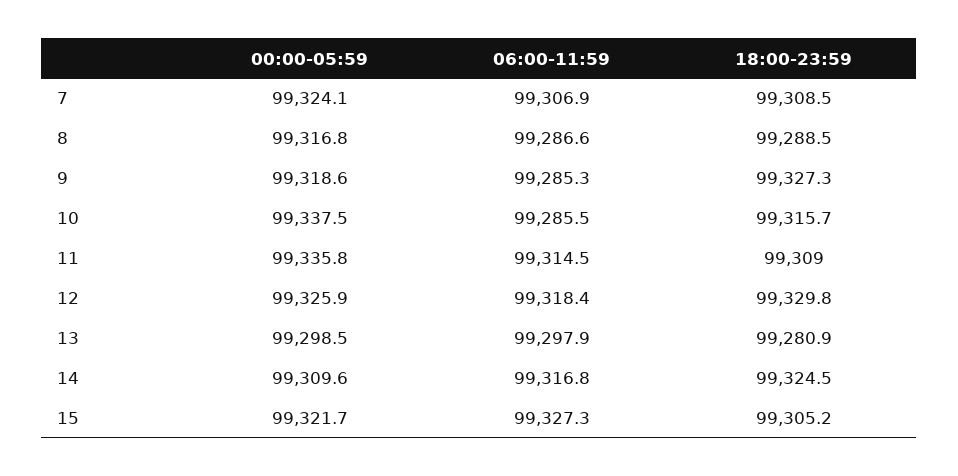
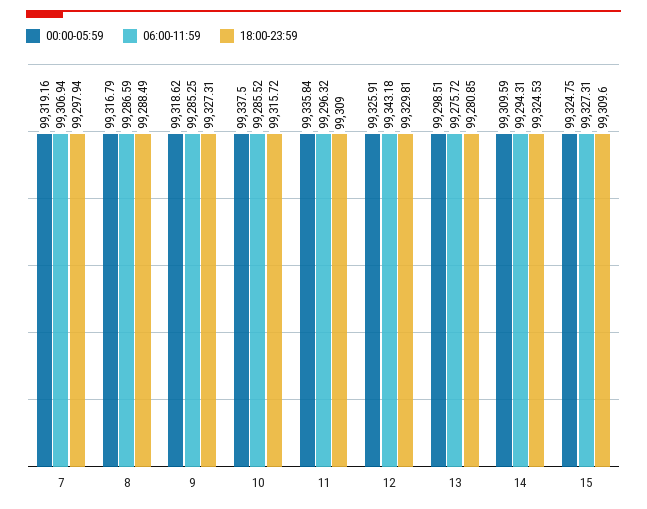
00:00-05:59, 7: 99324.1 -> 99319.16
18:00-23:59, 7: 99308.5 -> 99297.94
06:00-11:59, 11: 99314.5 -> 99296.32
06:00-11:59, 12: 99318.4 -> 99343.18
06:00-11:59, 13: 99297.9 -> 99275.72
06:00-11:59, 14: 99316.8 -> 99294.31
00:00-05:59, 15: 99321.7 -> 99324.75
18:00-23:59, 15: 99305.2 -> 99309.6

